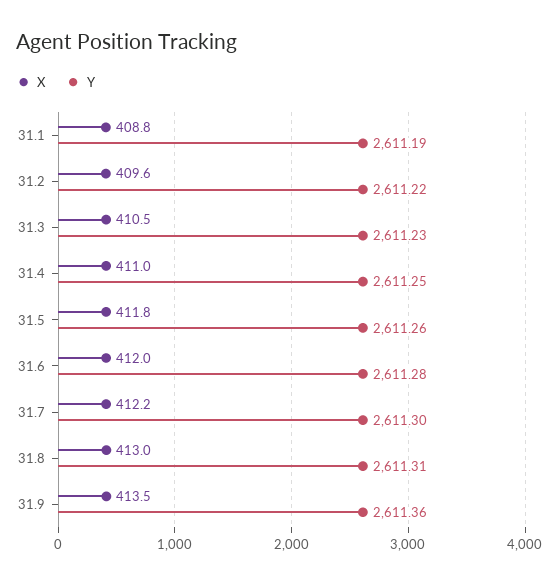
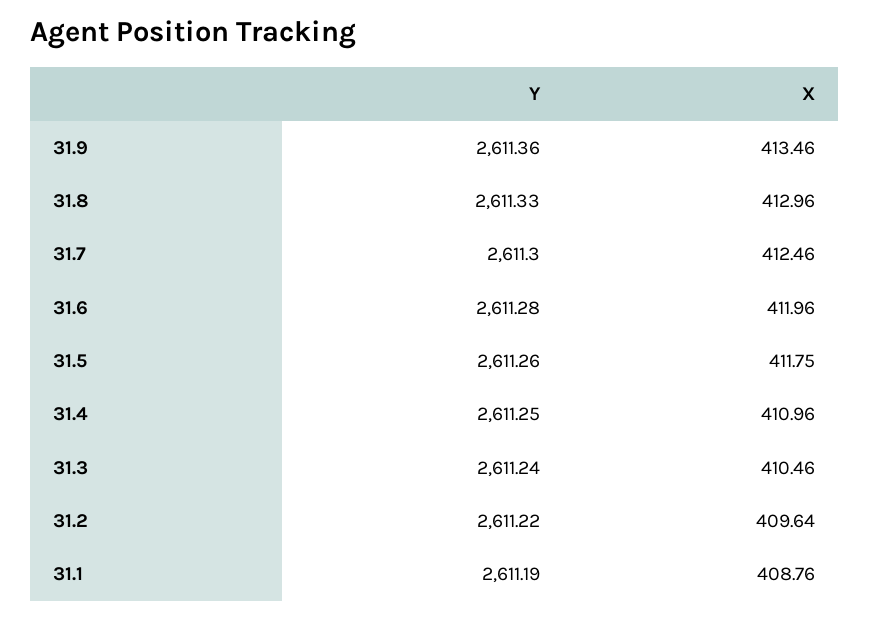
Y, 31.3: 2611.23 -> 2611.24
X, 31.7: 412.2 -> 412.46
Y, 31.8: 2611.31 -> 2611.33

